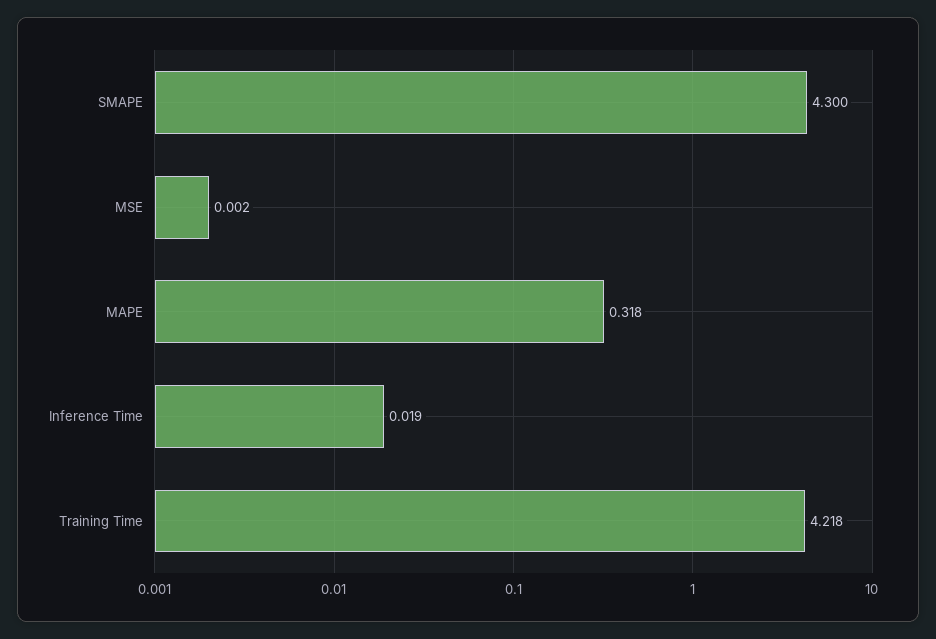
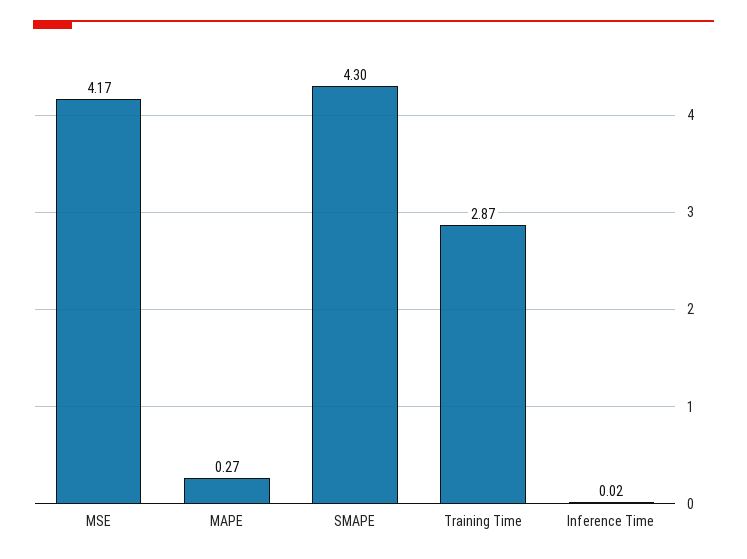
MSE: 0.002 -> 4.17
MAPE: 0.318 -> 0.27
Training Time: 4.218 -> 2.87

